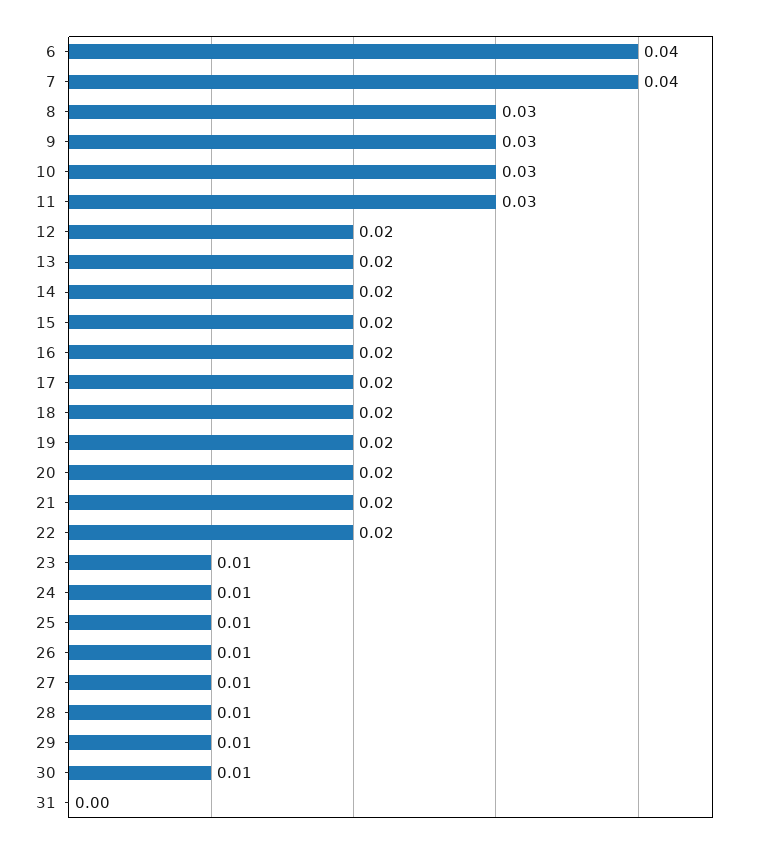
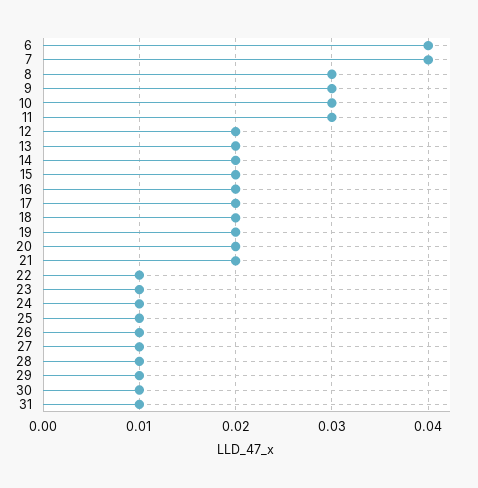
22: 0.02 -> 0.01
31: 0 -> 0.01

